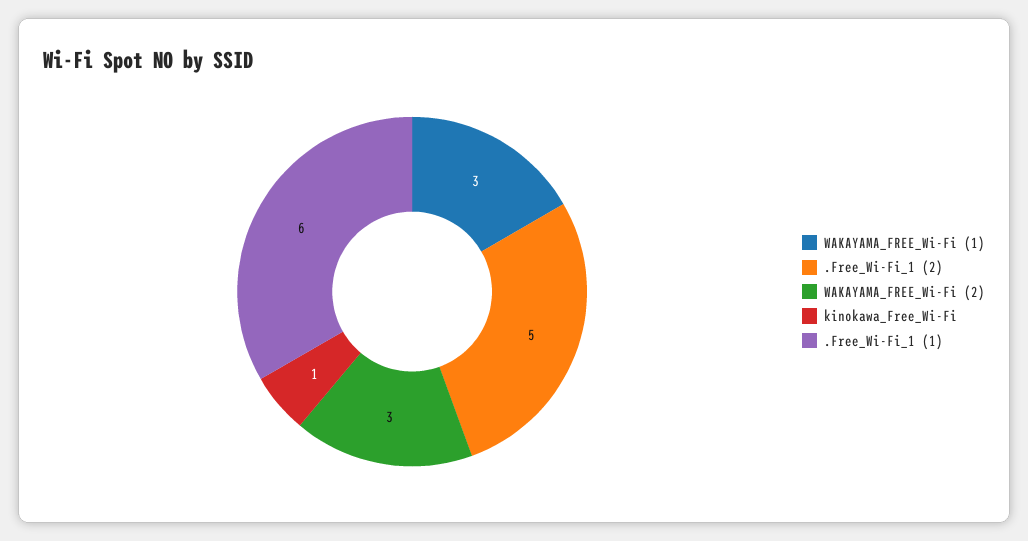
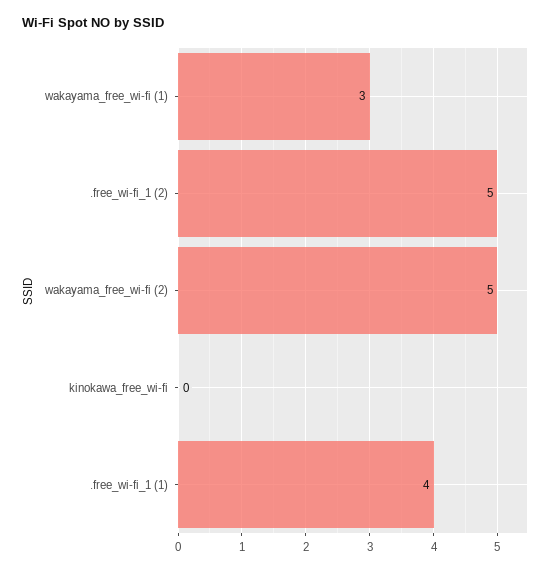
WAKAYAMA_FREE_Wi-Fi (2): 3 -> 5
kinokawa_Free_Wi-Fi: 1 -> 0
.Free_Wi-Fi_1 (1): 6 -> 4

